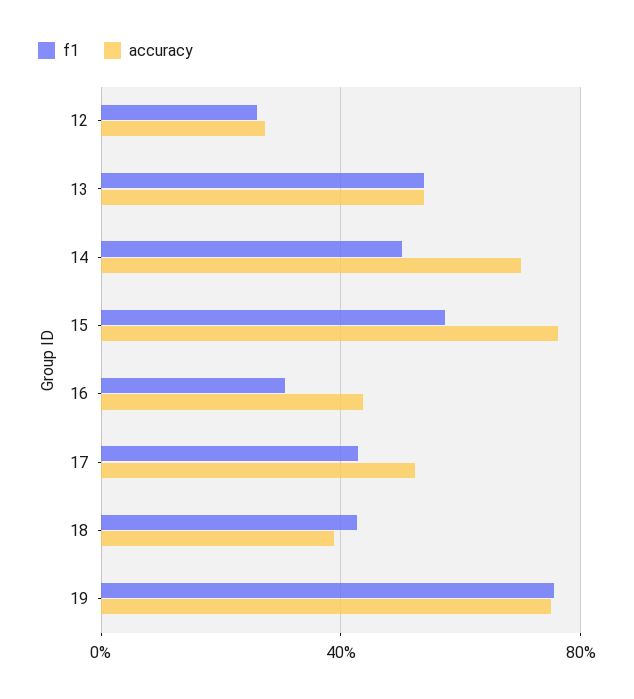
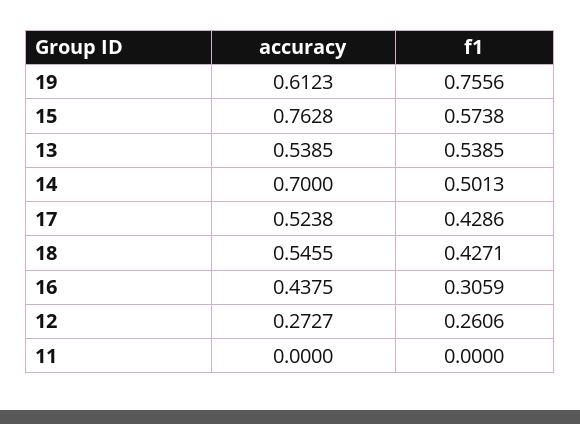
accuracy, 18: 0.4 -> 0.5455
accuracy, 19: 0.75 -> 0.6123
accuracy, 11: none -> 0
f1, 11: none -> 0

